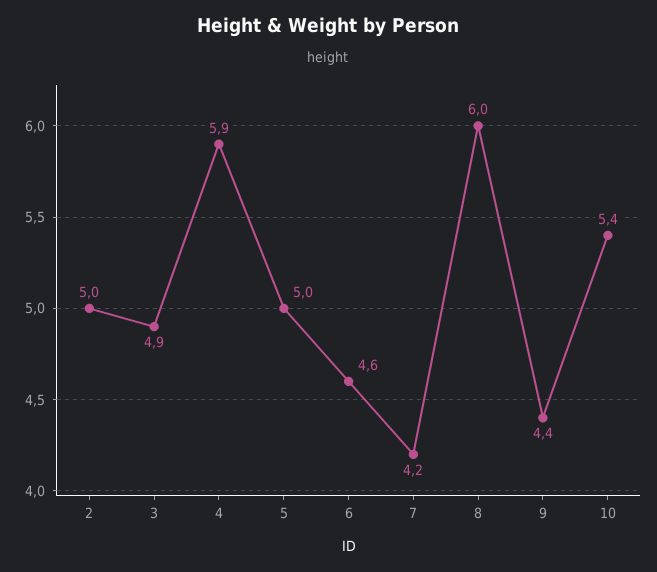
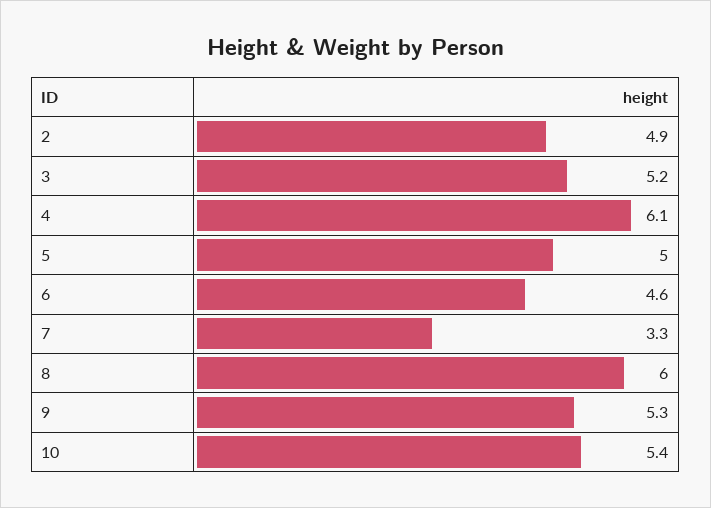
2: 5 -> 4.9
3: 4.9 -> 5.2
4: 5.9 -> 6.1
7: 4.2 -> 3.3
9: 4.4 -> 5.3

